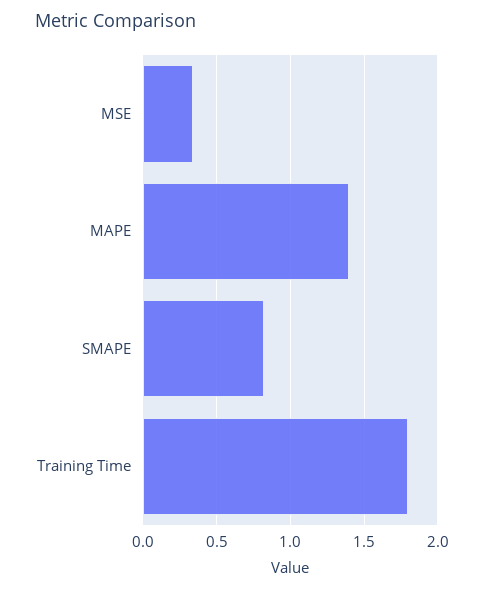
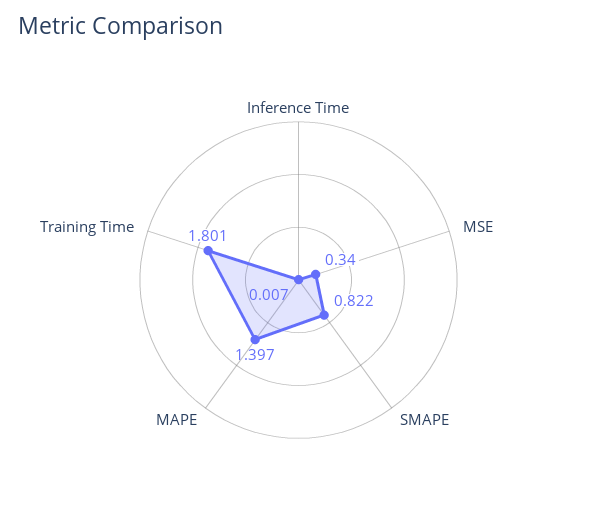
Inference Time: none -> 0.007

